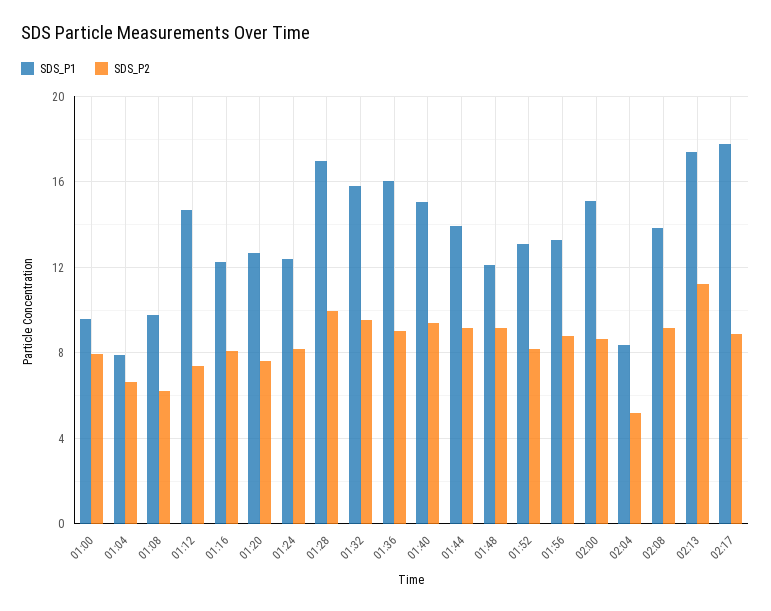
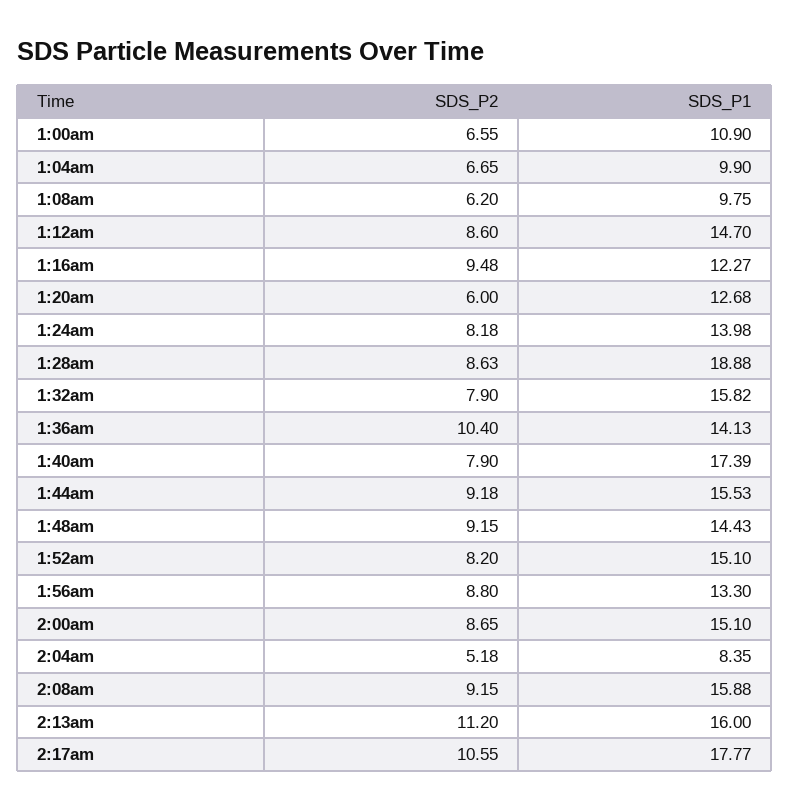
SDS_P1, 01:00: 9.5 -> 10.9
SDS_P2, 01:00: 8 -> 6.55
SDS_P1, 01:04: 8 -> 9.9
SDS_P2, 01:12: 7.5 -> 8.6
SDS_P2, 01:16: 8 -> 9.48
SDS_P2, 01:20: 7.5 -> 6
SDS_P1, 01:24: 12.5 -> 13.98
SDS_P1, 01:28: 17 -> 18.88
SDS_P2, 01:28: 10 -> 8.63
SDS_P2, 01:32: 9.5 -> 7.9
SDS_P1, 01:36: 16 -> 14.13
SDS_P2, 01:36: 9 -> 10.4
SDS_P1, 01:40: 15 -> 17.39
SDS_P2, 01:40: 9.5 -> 7.9
SDS_P1, 01:44: 14 -> 15.53
SDS_P1, 01:48: 12 -> 14.43
SDS_P1, 01:52: 13 -> 15.1
SDS_P1, 02:08: 14 -> 15.88
SDS_P1, 02:13: 17.5 -> 16
SDS_P2, 02:17: 9 -> 10.55

